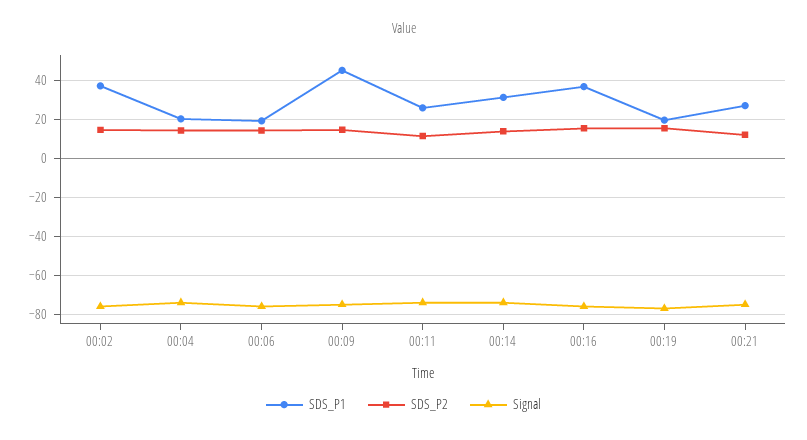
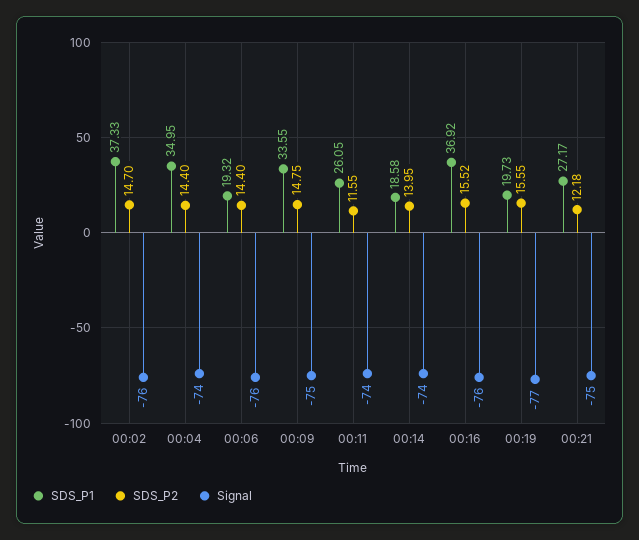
SDS_P1, 00:04: 20 -> 34.95
SDS_P1, 00:09: 45 -> 33.55
SDS_P1, 00:14: 30 -> 18.58

